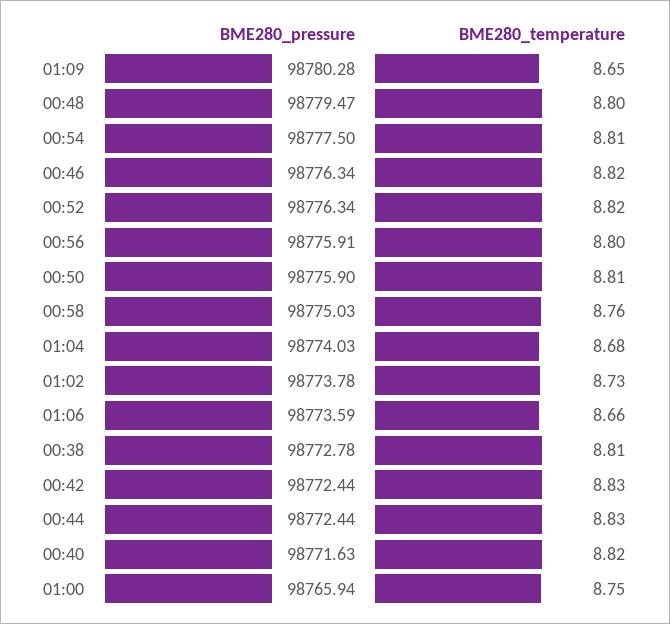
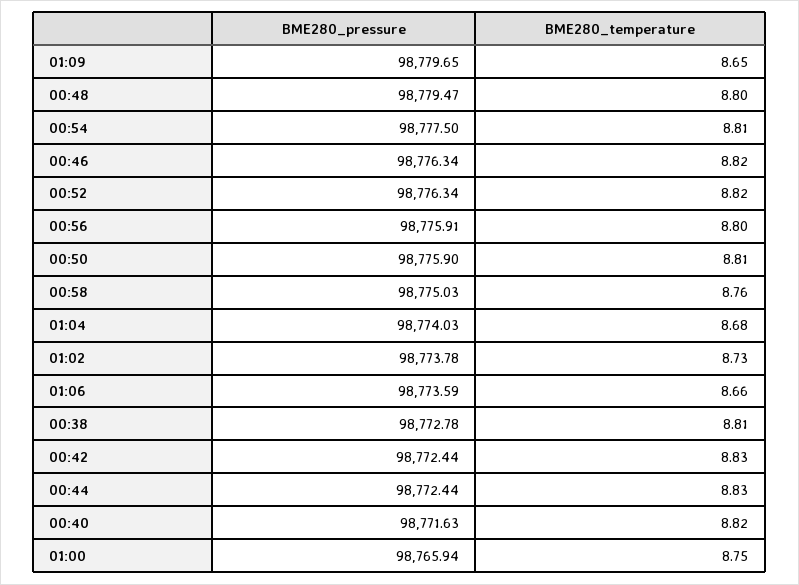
BME280_pressure, 01:09: 98780.28 -> 98779.65

